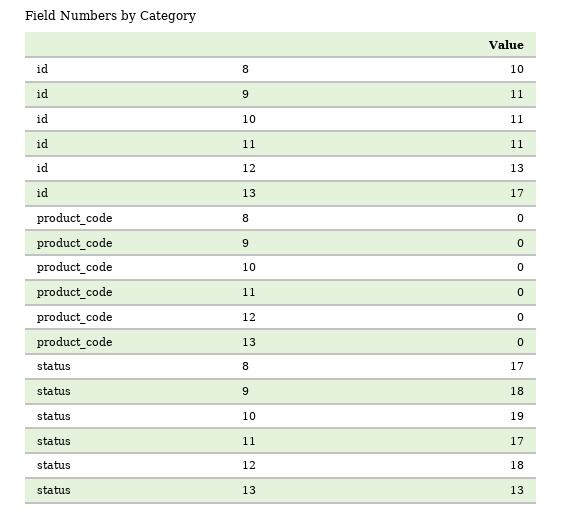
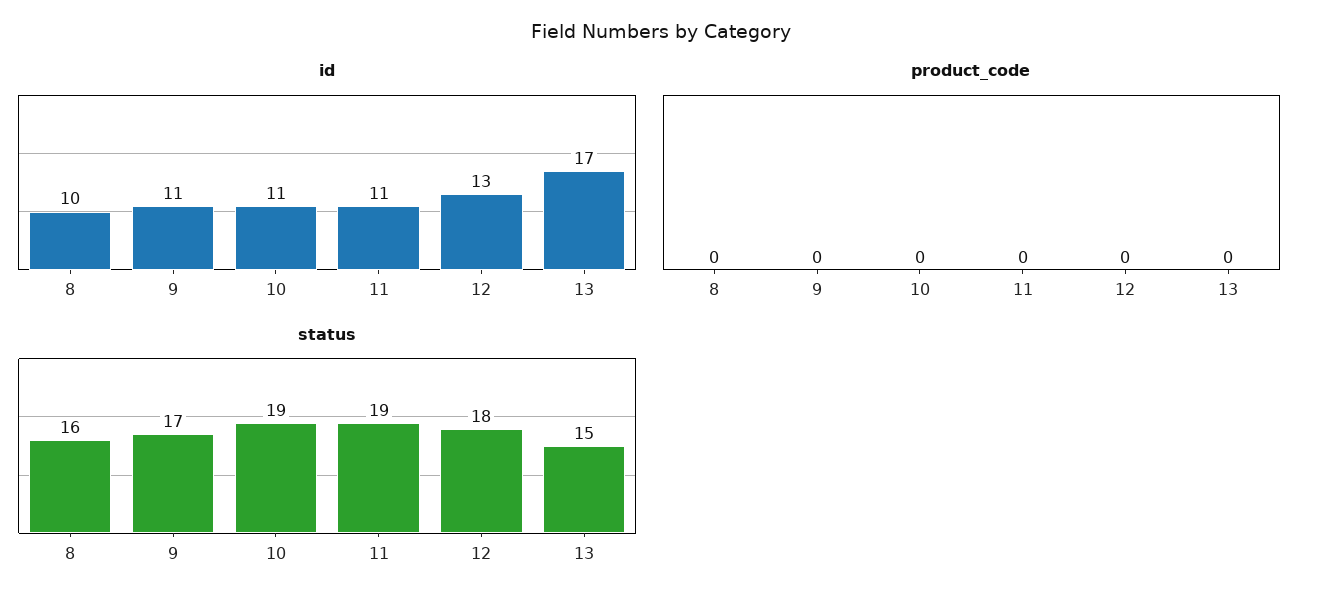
status, 8: 17 -> 16
status, 9: 18 -> 17
status, 11: 17 -> 19
status, 13: 13 -> 15

